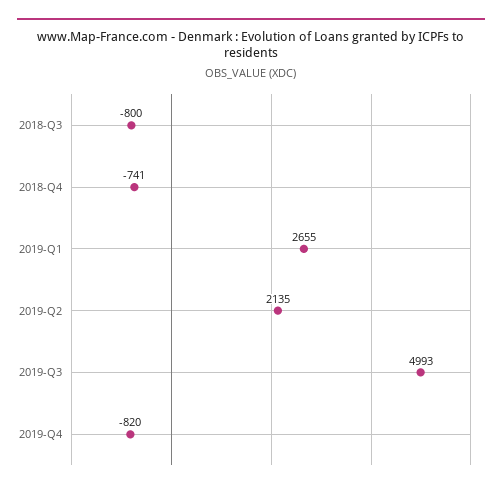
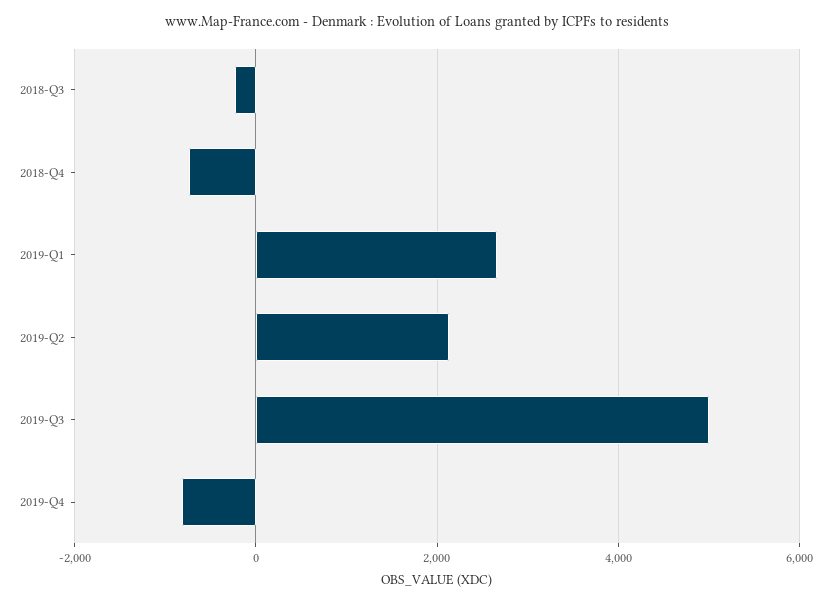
2018-Q3: -800 -> -200

